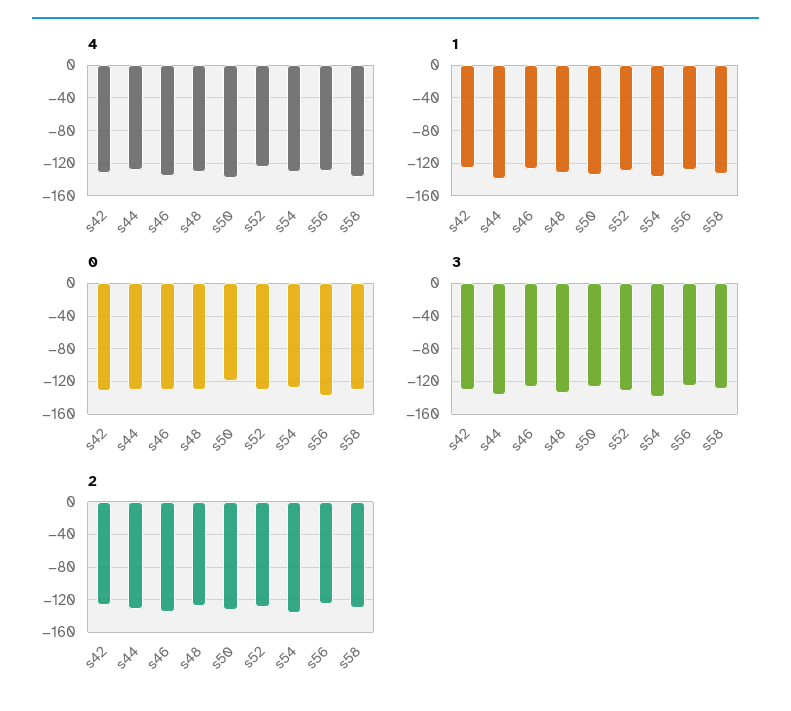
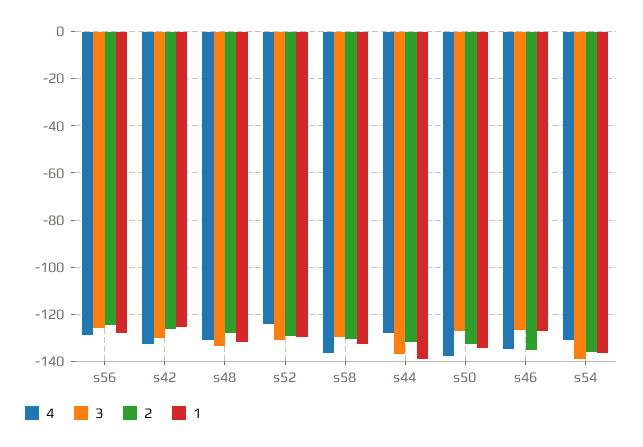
0, s42: -130 -> none
0, s44: -130 -> none
0, s46: -130 -> none
0, s48: -130 -> none
0, s50: -120 -> none
0, s52: -130 -> none
0, s54: -130 -> none
0, s56: -140 -> none
0, s58: -130 -> none

